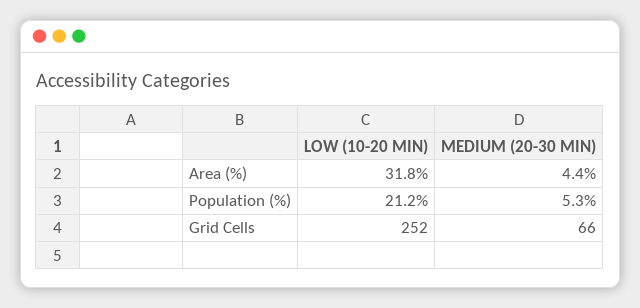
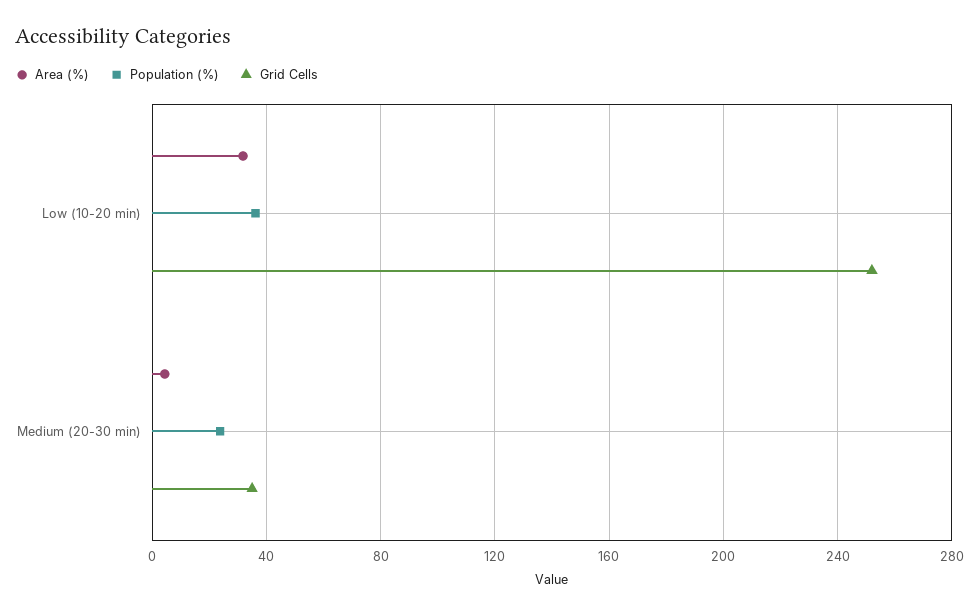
Population (%), LOW (10-20 MIN): 21.2 -> 35
Population (%), MEDIUM (20-30 MIN): 5.3 -> 25
Grid Cells, MEDIUM (20-30 MIN): 66 -> 35

